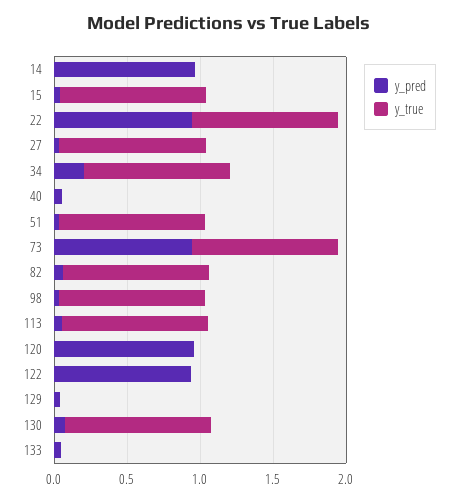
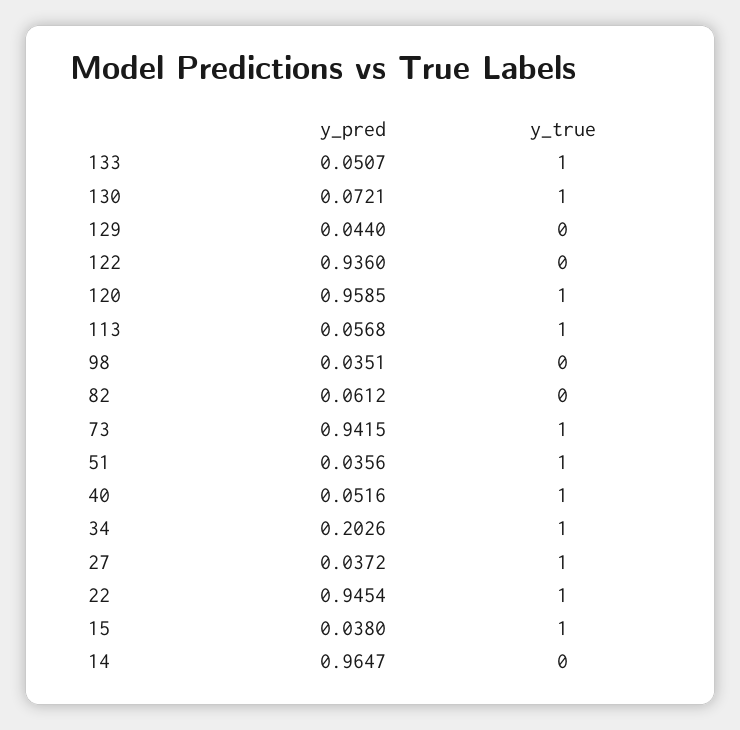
y_true, 40: 0 -> 1
y_true, 82: 1 -> 0
y_true, 98: 1 -> 0
y_true, 120: 0 -> 1
y_true, 133: 0 -> 1

